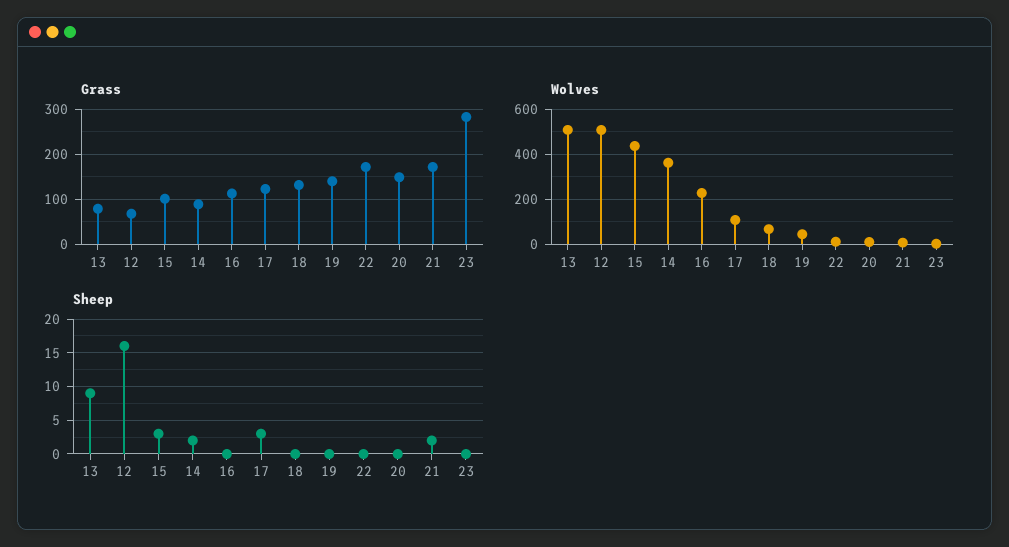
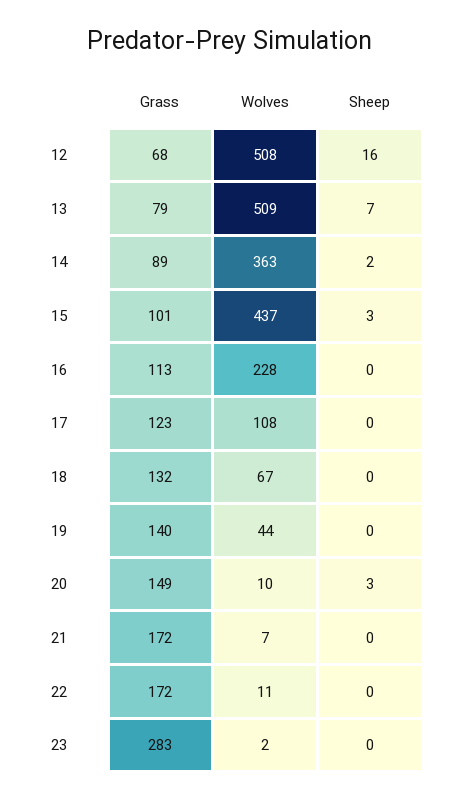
Sheep, 13: 9 -> 7
Sheep, 17: 3 -> 0
Sheep, 20: 0 -> 3
Sheep, 21: 2 -> 0

